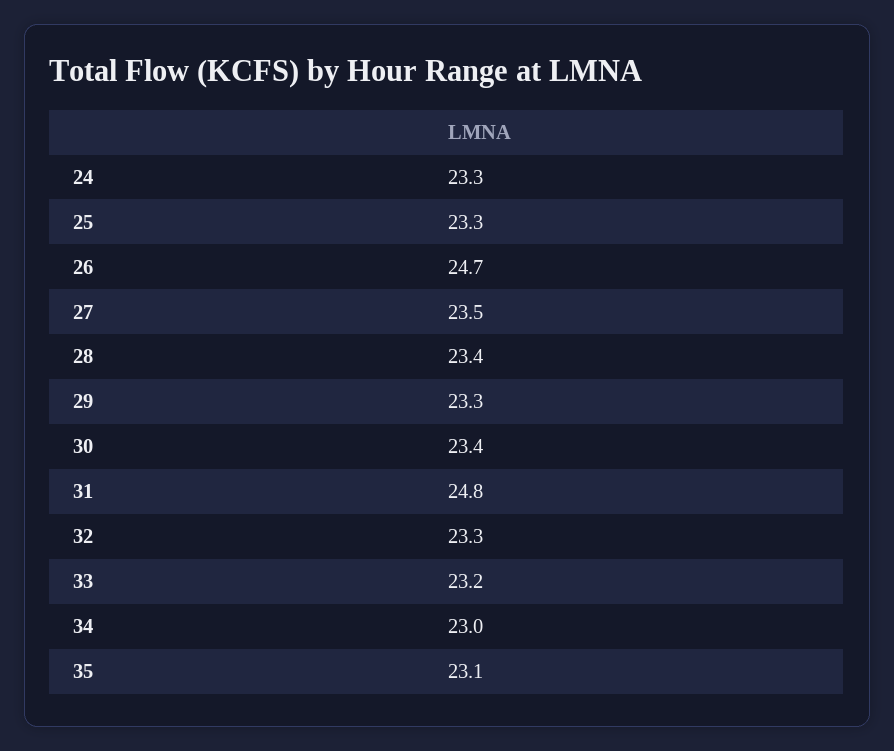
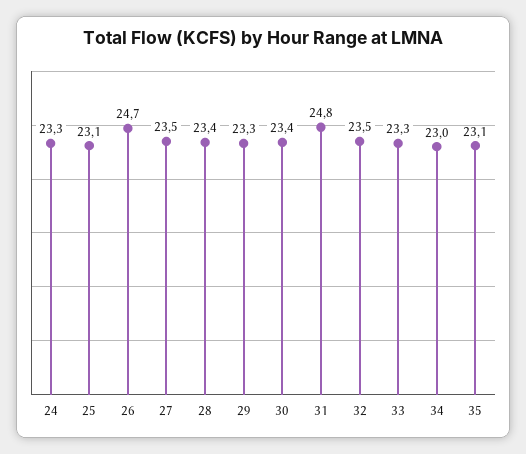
25: 23.3 -> 23.1
32: 23.3 -> 23.5
33: 23.2 -> 23.3

